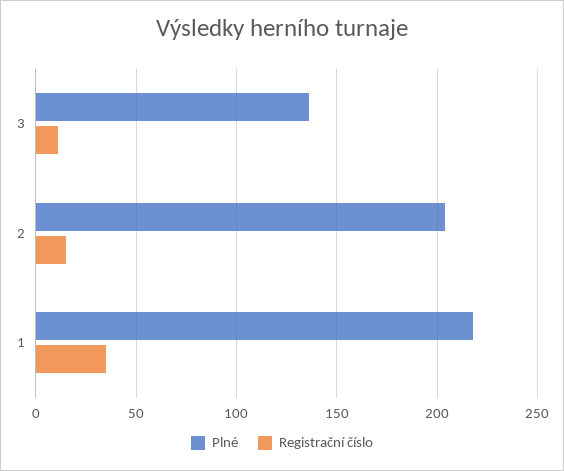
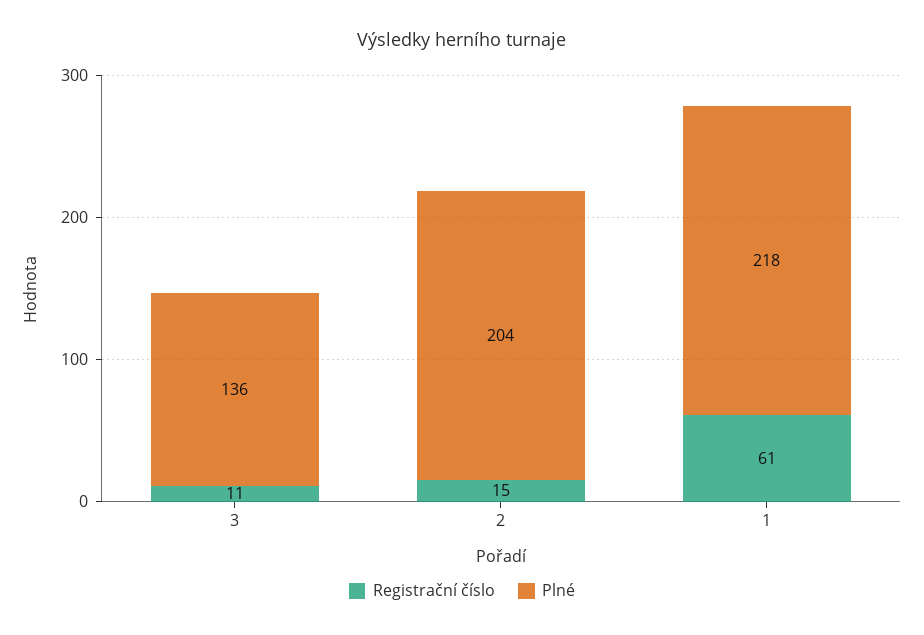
Registrační číslo, 1: 35 -> 61

